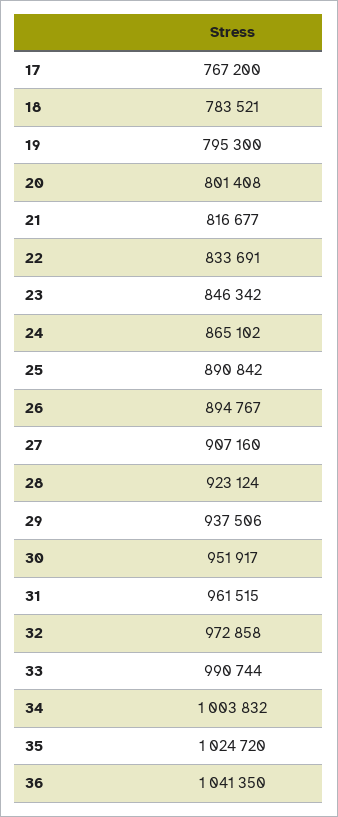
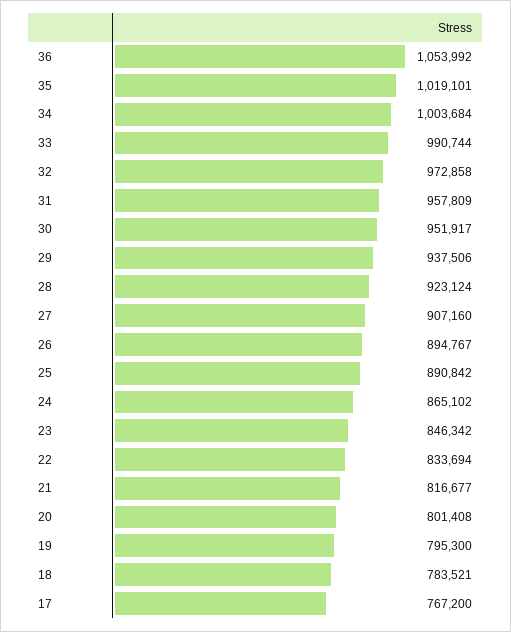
22: 833691 -> 833694
31: 961515 -> 957809
34: 1003832 -> 1003684
35: 1024720 -> 1019101
36: 1041350 -> 1053992

